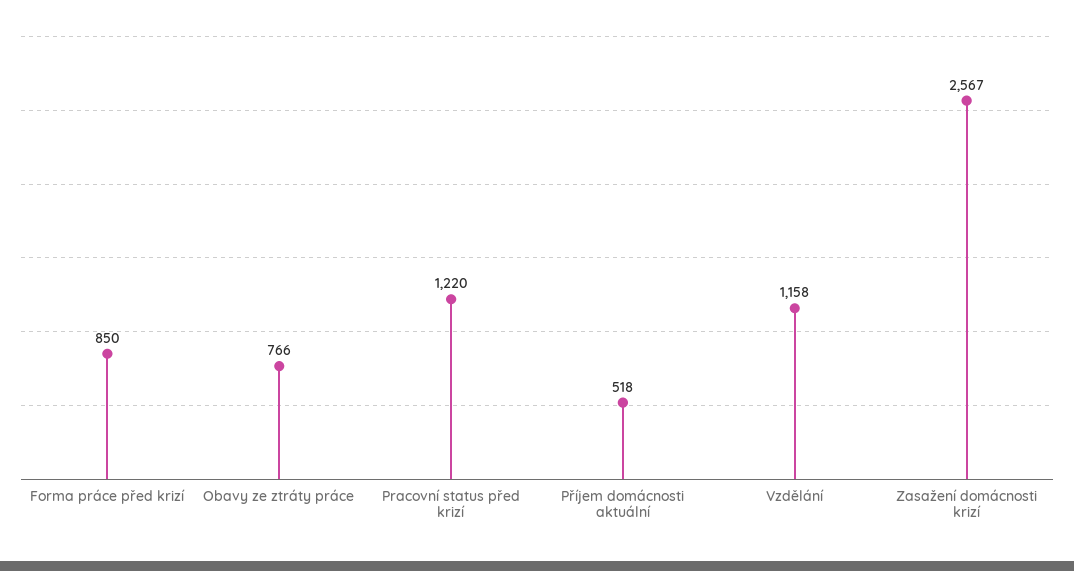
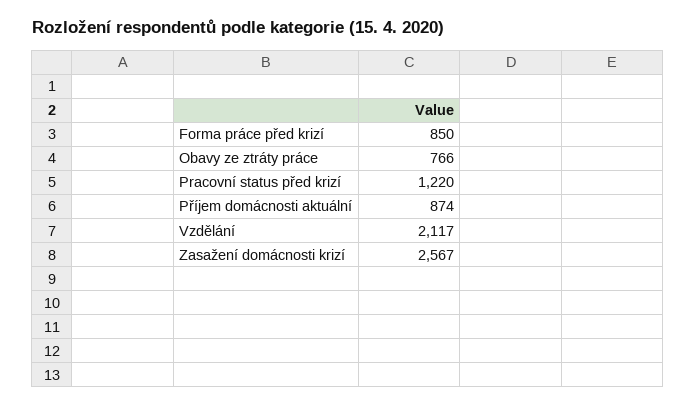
Příjem domácnosti aktuální: 518 -> 874
Vzdělání: 1158 -> 2117

